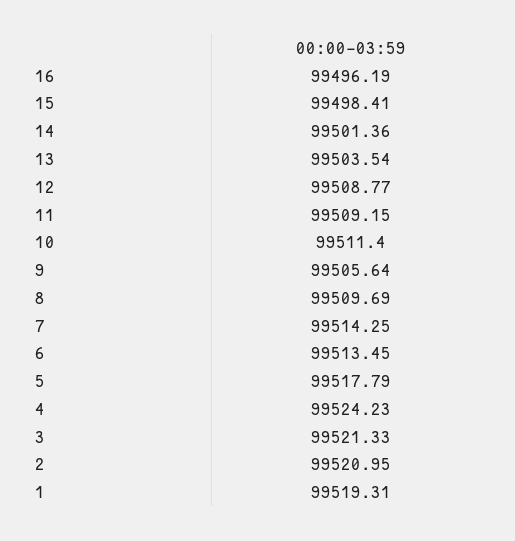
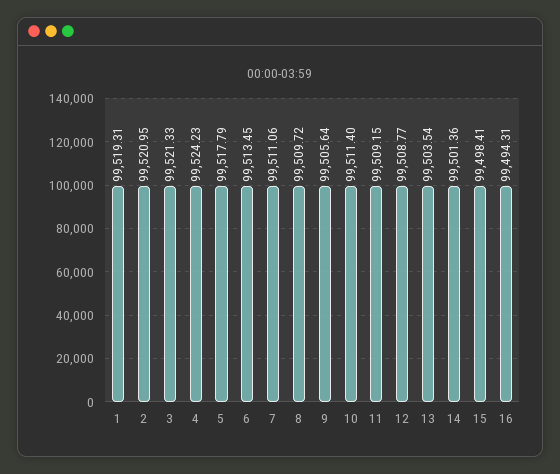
16: 99496.19 -> 99494.31
8: 99509.69 -> 99509.72
7: 99514.25 -> 99511.06

